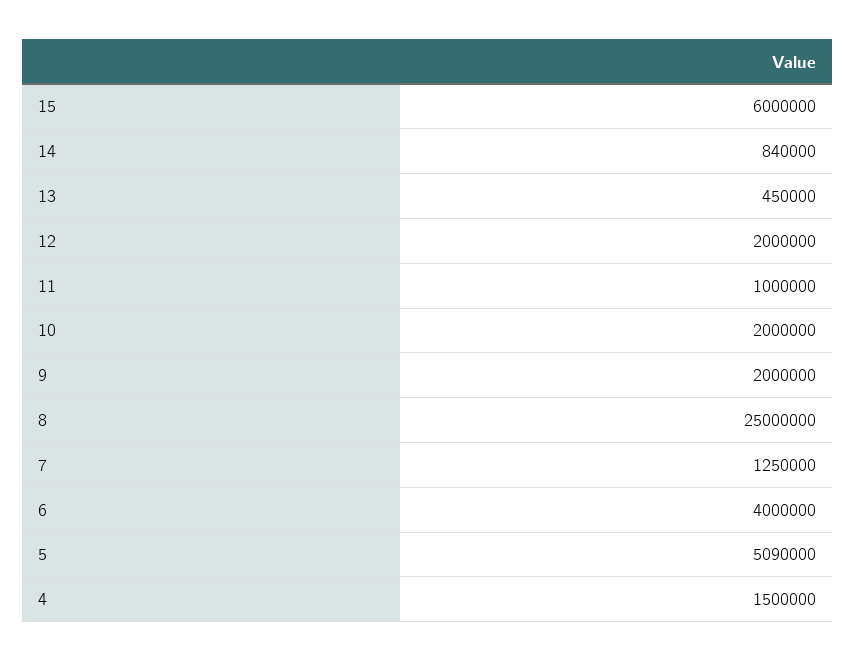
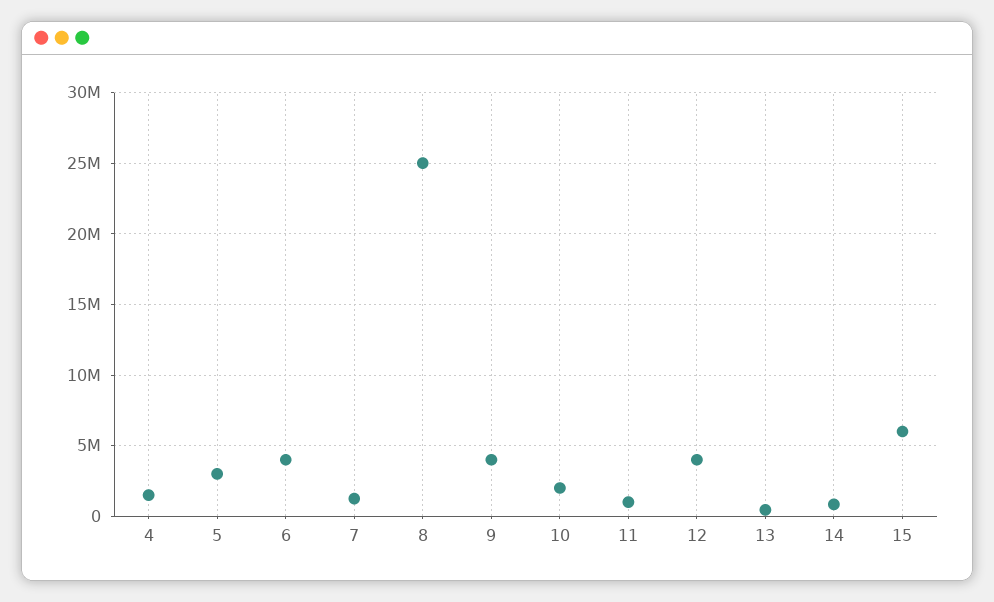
12: 2000000 -> 4000000
9: 2000000 -> 4000000
5: 5090000 -> 3000000

